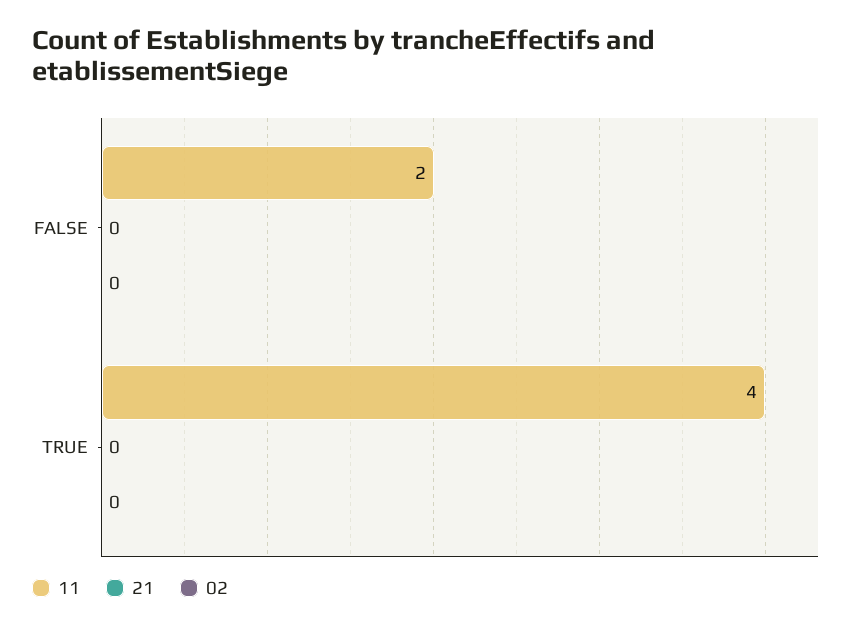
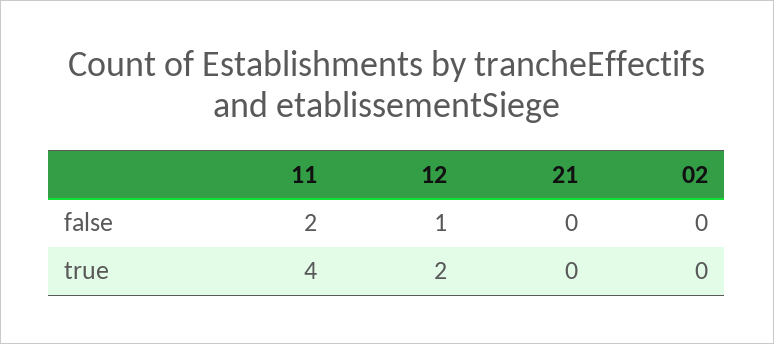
12, FALSE: none -> 1
12, TRUE: none -> 2

